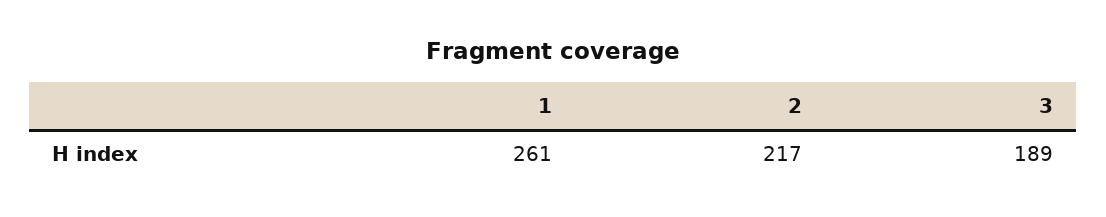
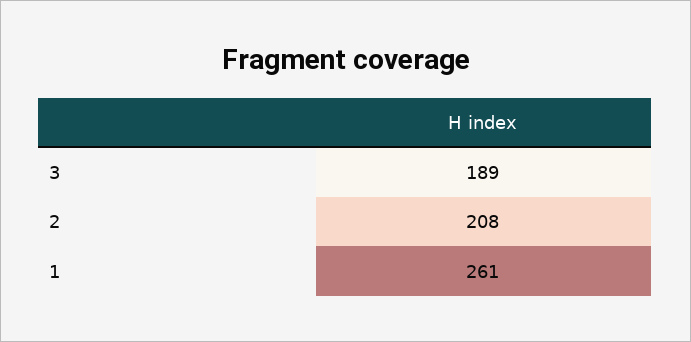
2: 217 -> 208

